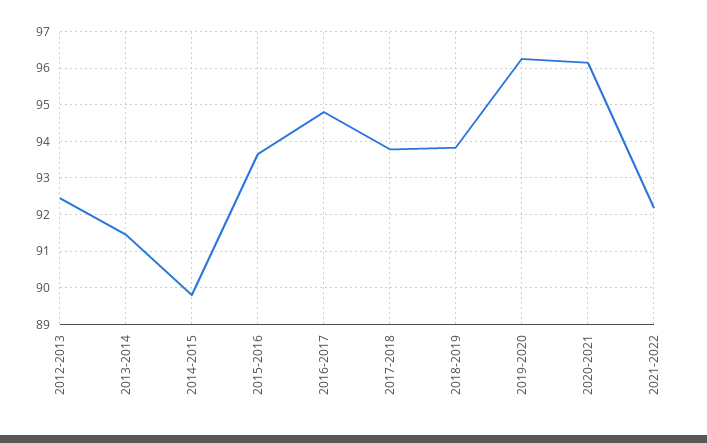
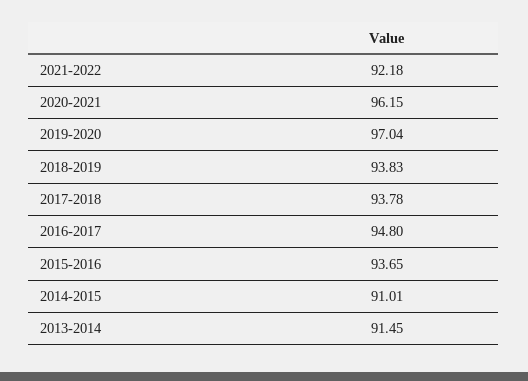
2012-2013: 92.4 -> none
2014-2015: 89.8 -> 91.01
2019-2020: 96.2 -> 97.04

